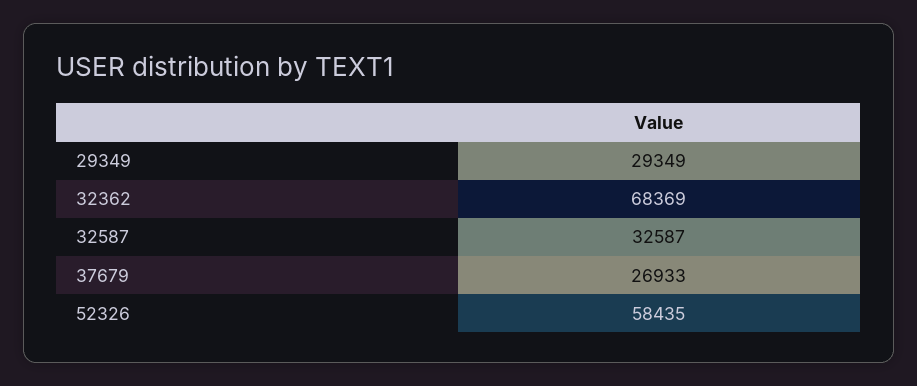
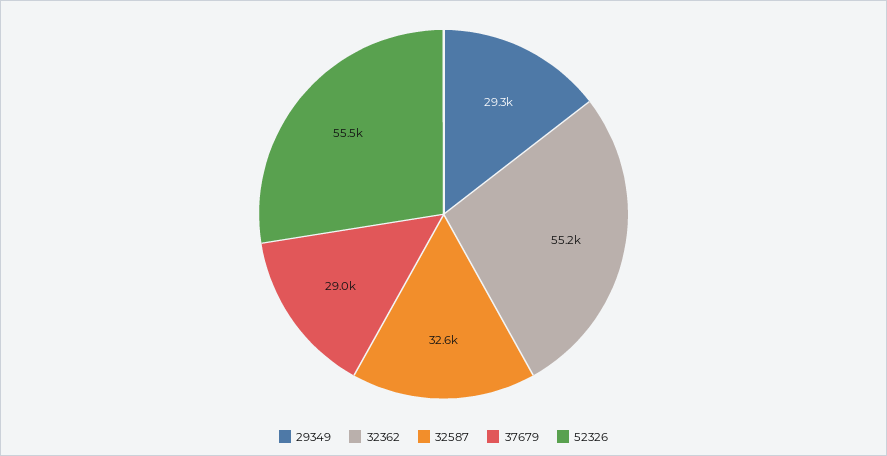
32362: 68369 -> 55200
37679: 26933 -> 29000
52326: 58435 -> 55500

